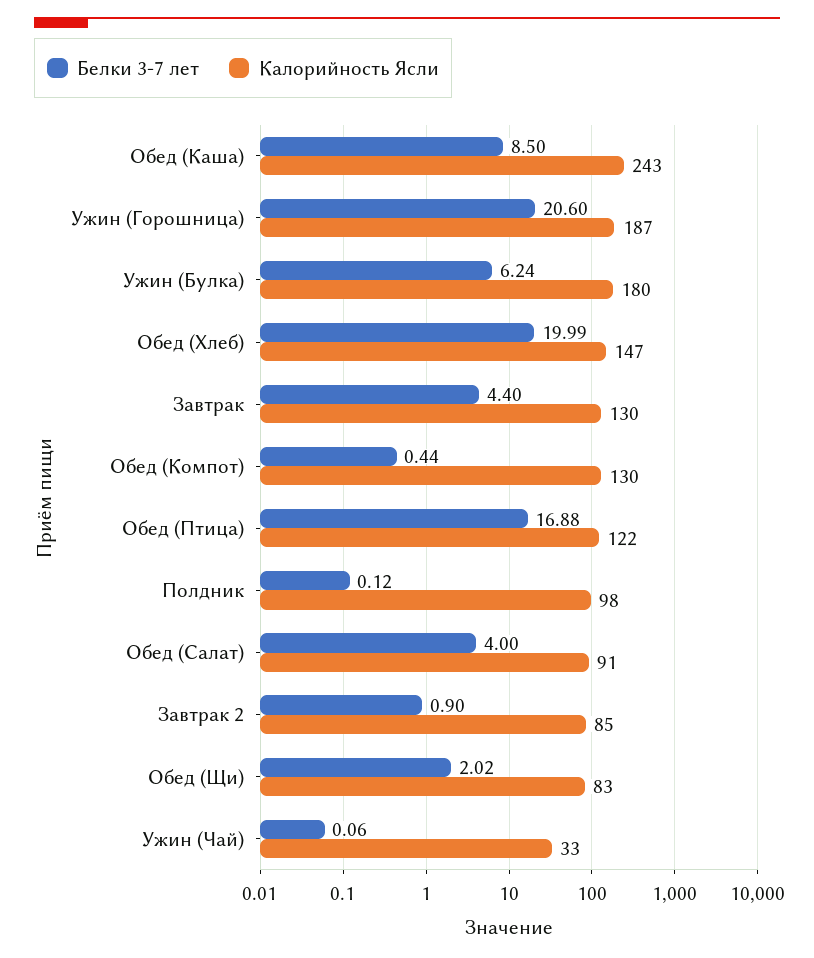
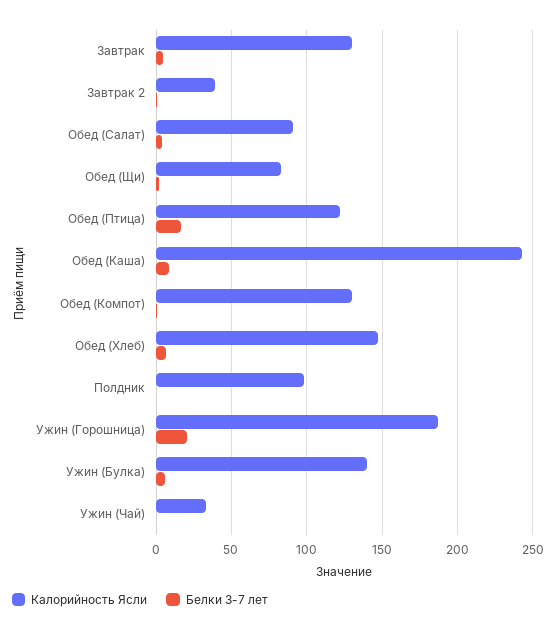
Калорийность Ясли, Ужин (Булка): 180 -> 140
Белки 3-7 лет, Обед (Хлеб): 19.99 -> 5
Калорийность Ясли, Завтрак 2: 85 -> 40

